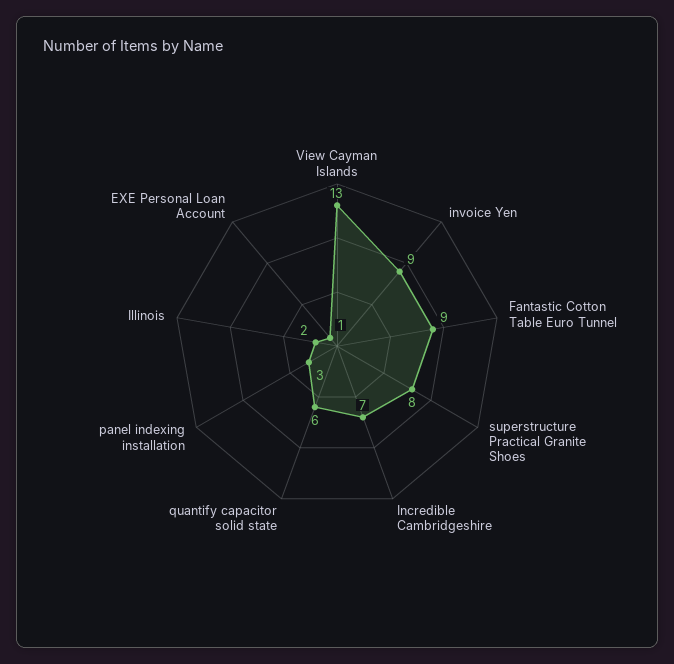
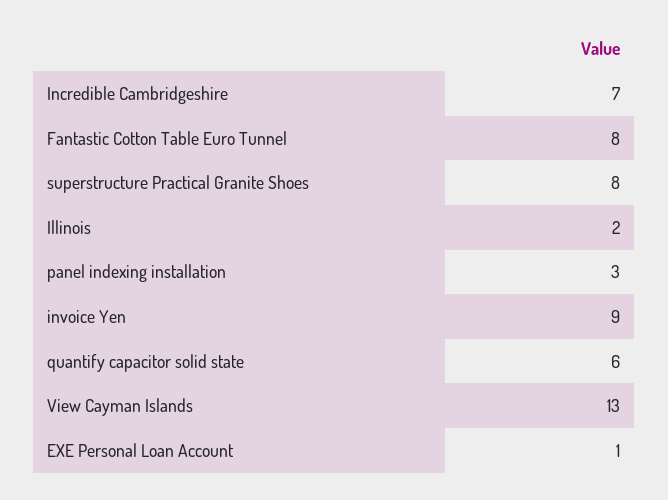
Fantastic Cotton Table Euro Tunnel: 9 -> 8

